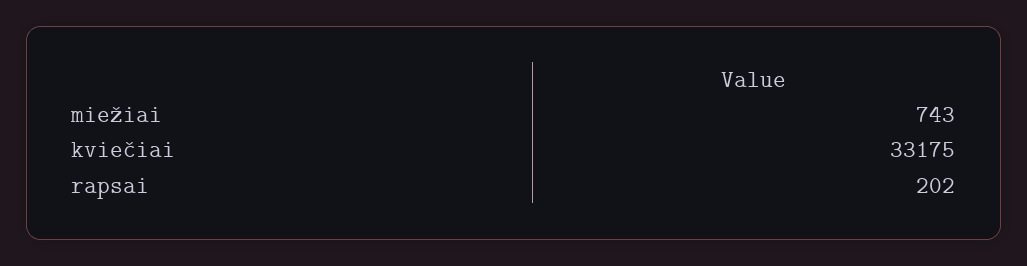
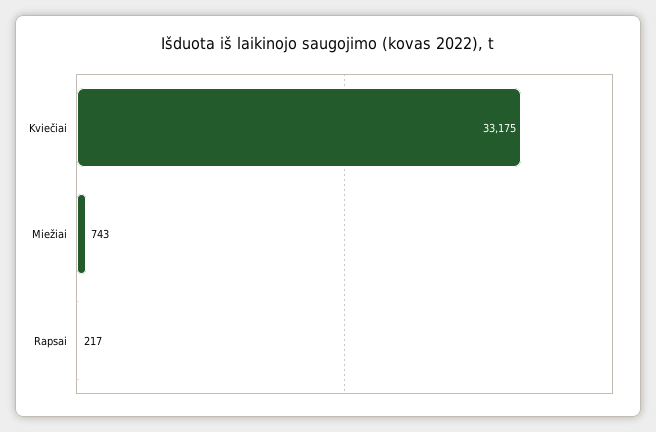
rapsai: 202 -> 217

